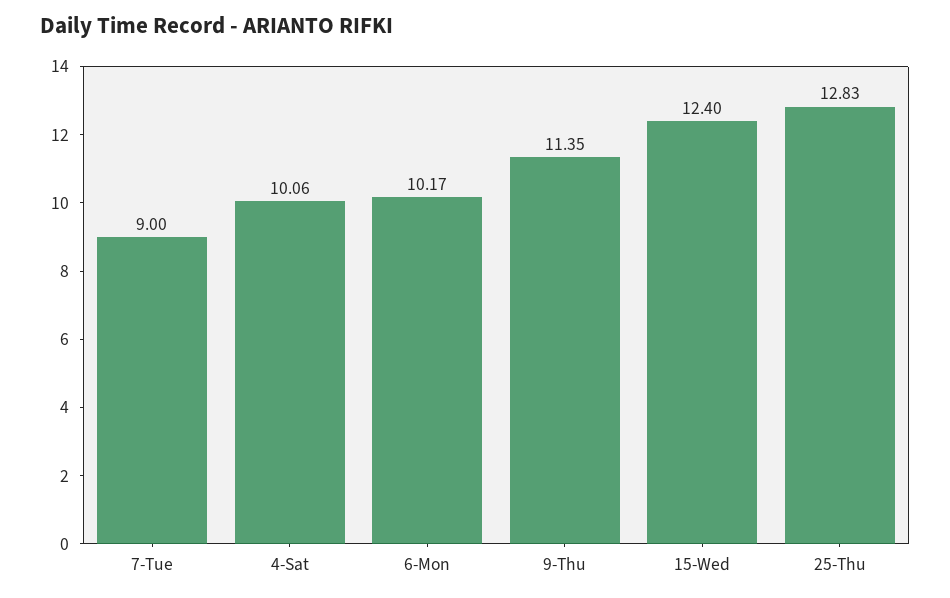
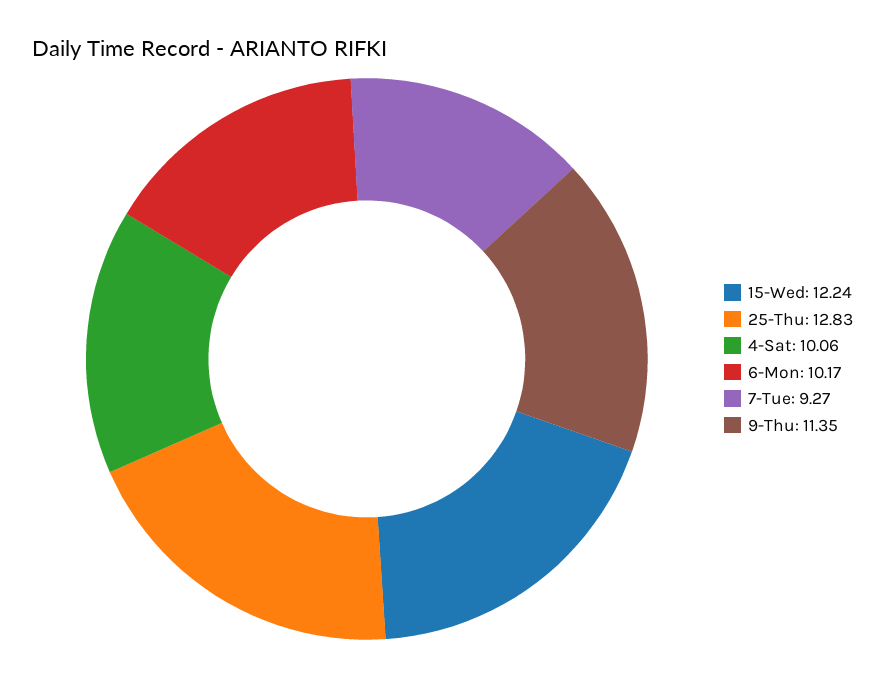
7-Tue: 9 -> 9.27
15-Wed: 12.4 -> 12.24

